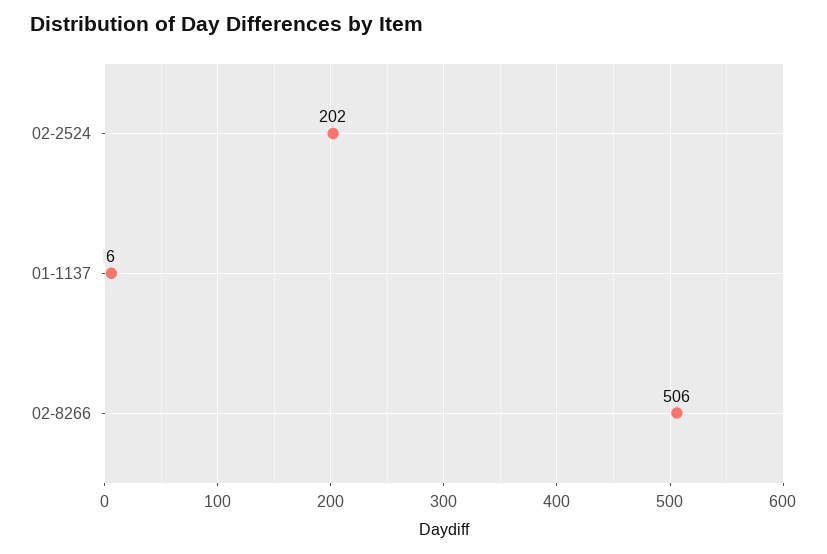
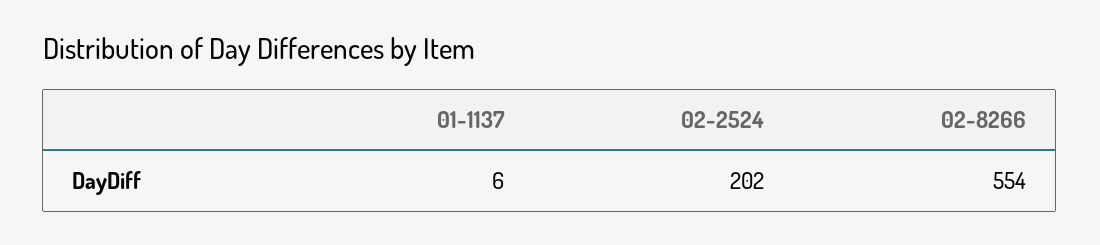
02-8266: 506 -> 554

